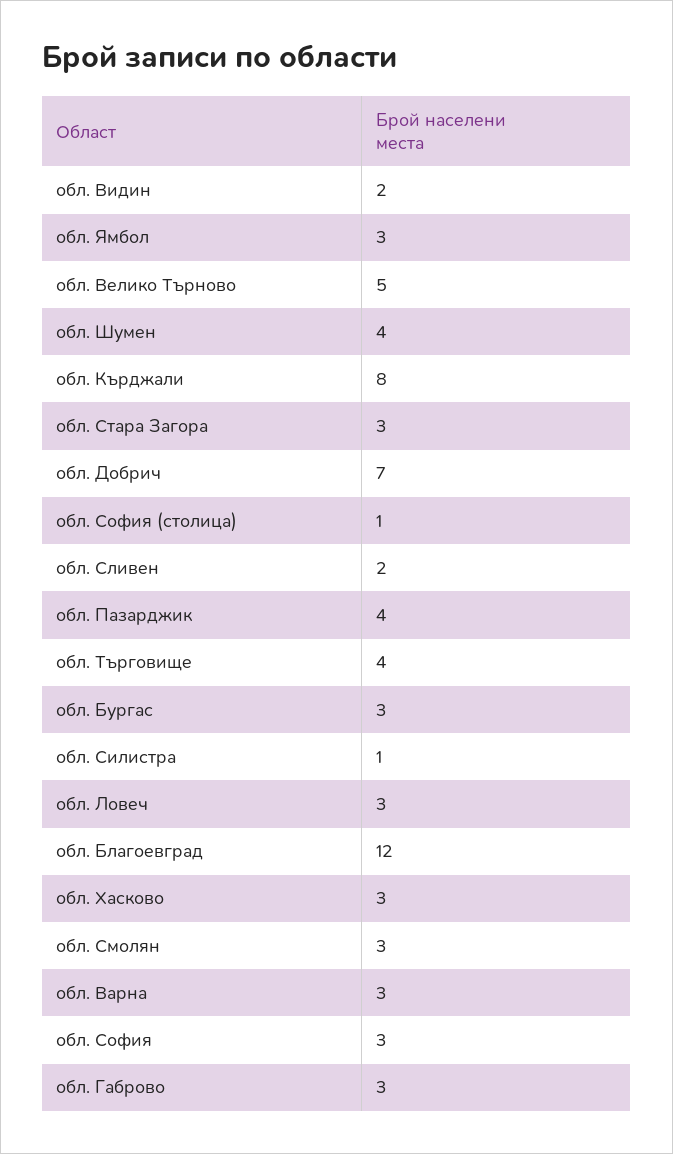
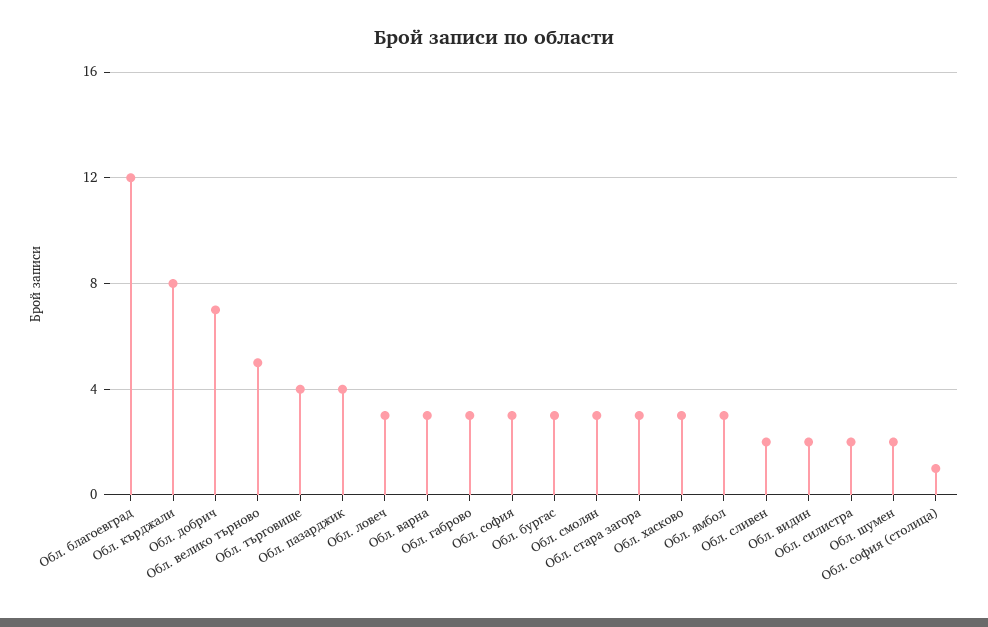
обл. Шумен: 4 -> 2
обл. Силистра: 1 -> 2

